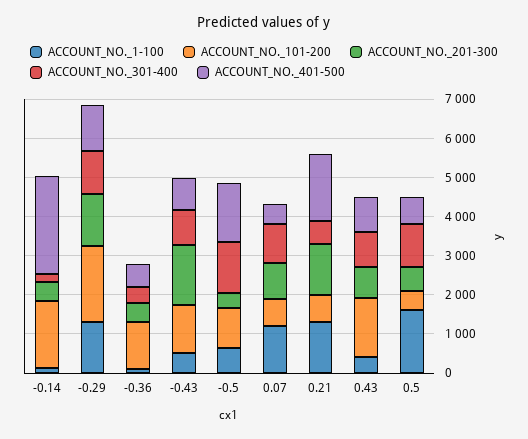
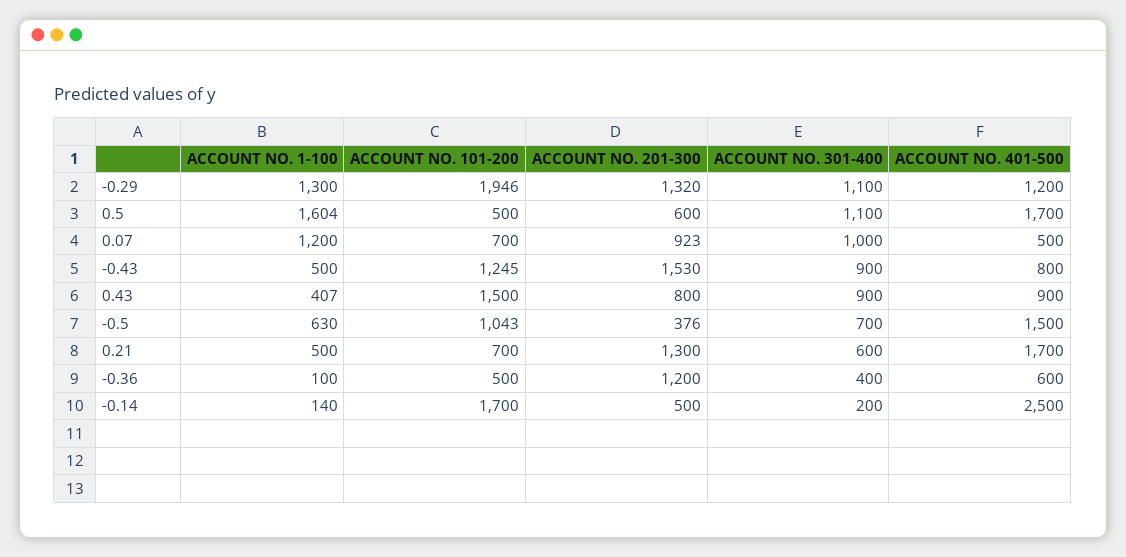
ACCOUNT_NO._101-200, -0.36: 1250 -> 500
ACCOUNT_NO._201-300, -0.36: 500 -> 1200
ACCOUNT_NO._301-400, -0.5: 1250 -> 700
ACCOUNT_NO._1-100, 0.21: 1250 -> 500
ACCOUNT_NO._401-500, 0.5: 750 -> 1700

